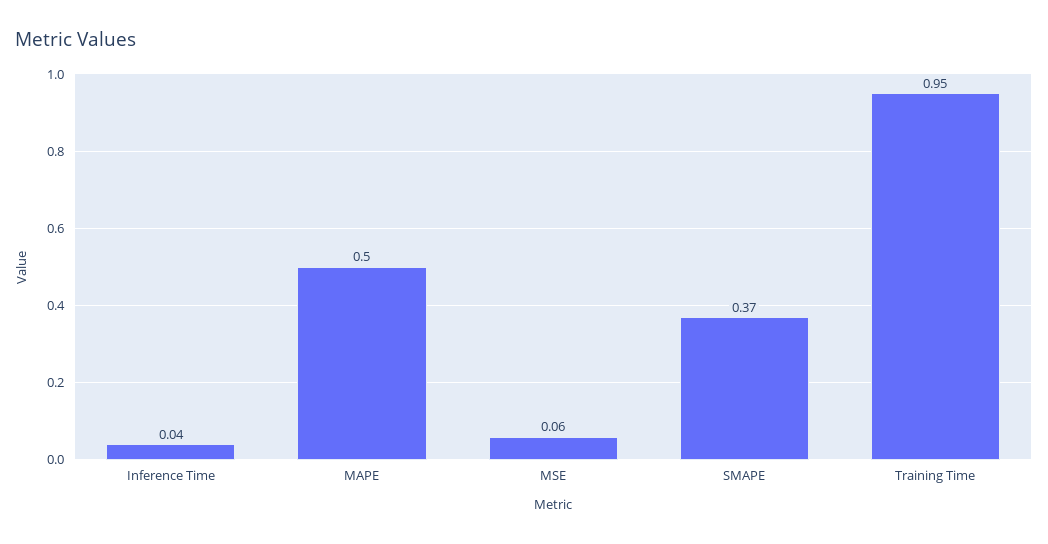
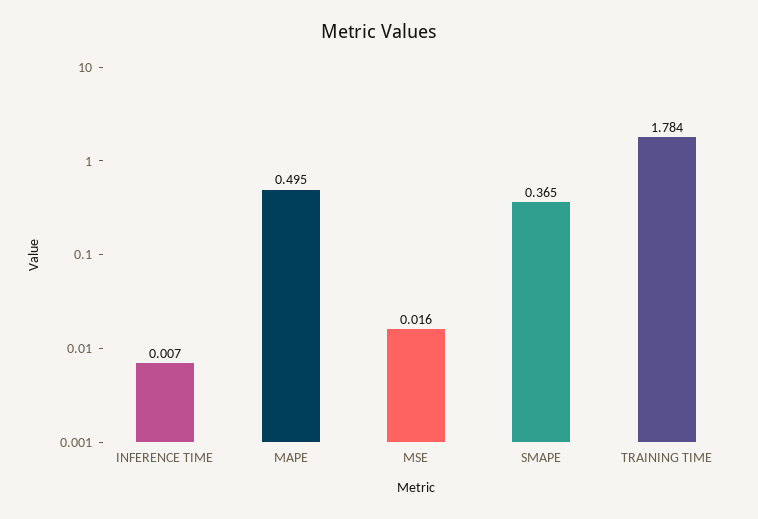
Inference Time: 0.04 -> 0.007
MSE: 0.06 -> 0.016
Training Time: 0.95 -> 1.784

